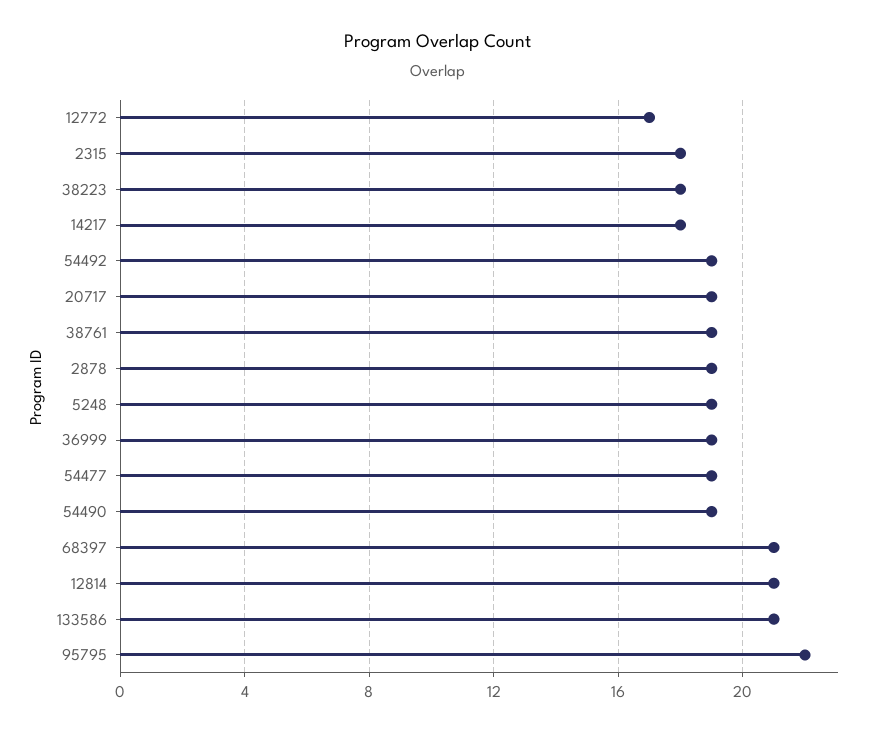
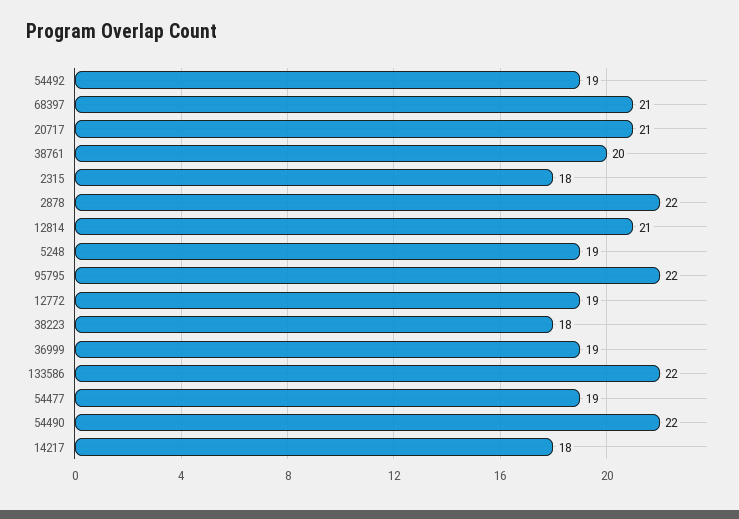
12772: 17 -> 19
20717: 19 -> 21
38761: 19 -> 20
2878: 19 -> 22
54490: 19 -> 22
133586: 21 -> 22

